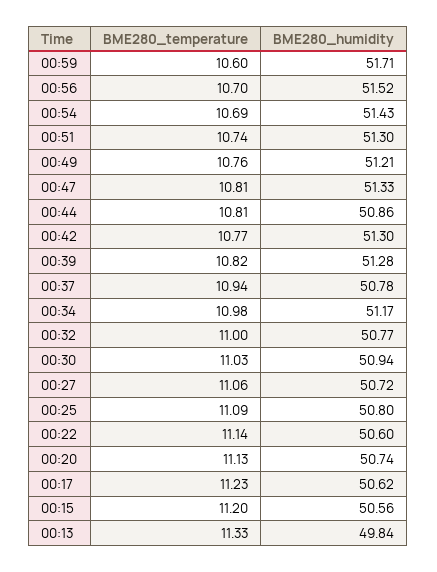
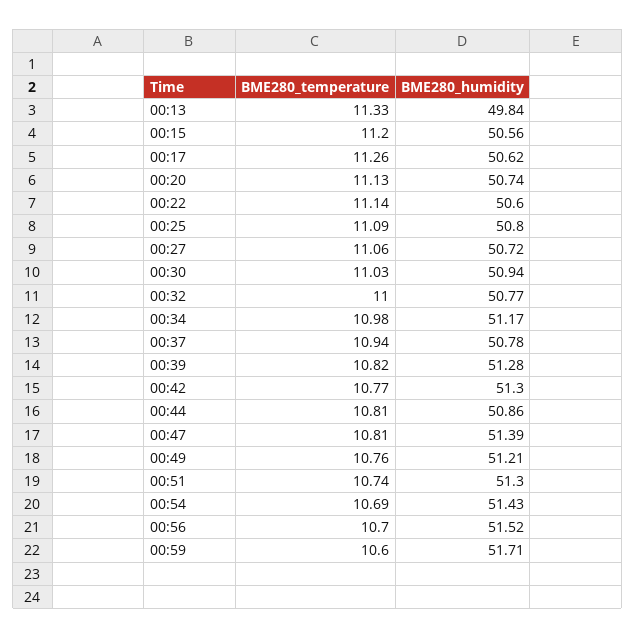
BME280_humidity, 00:47: 51.33 -> 51.39
BME280_temperature, 00:17: 11.23 -> 11.26

